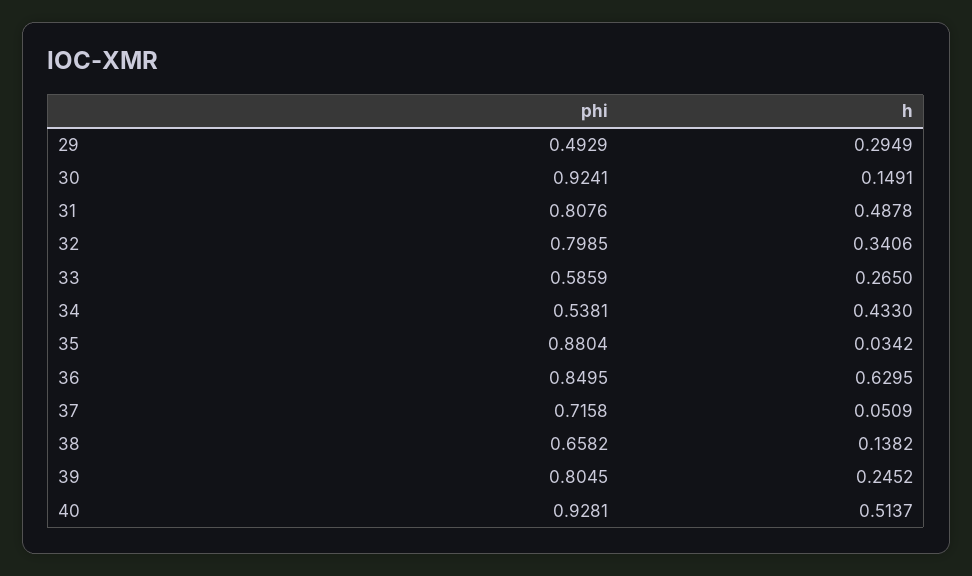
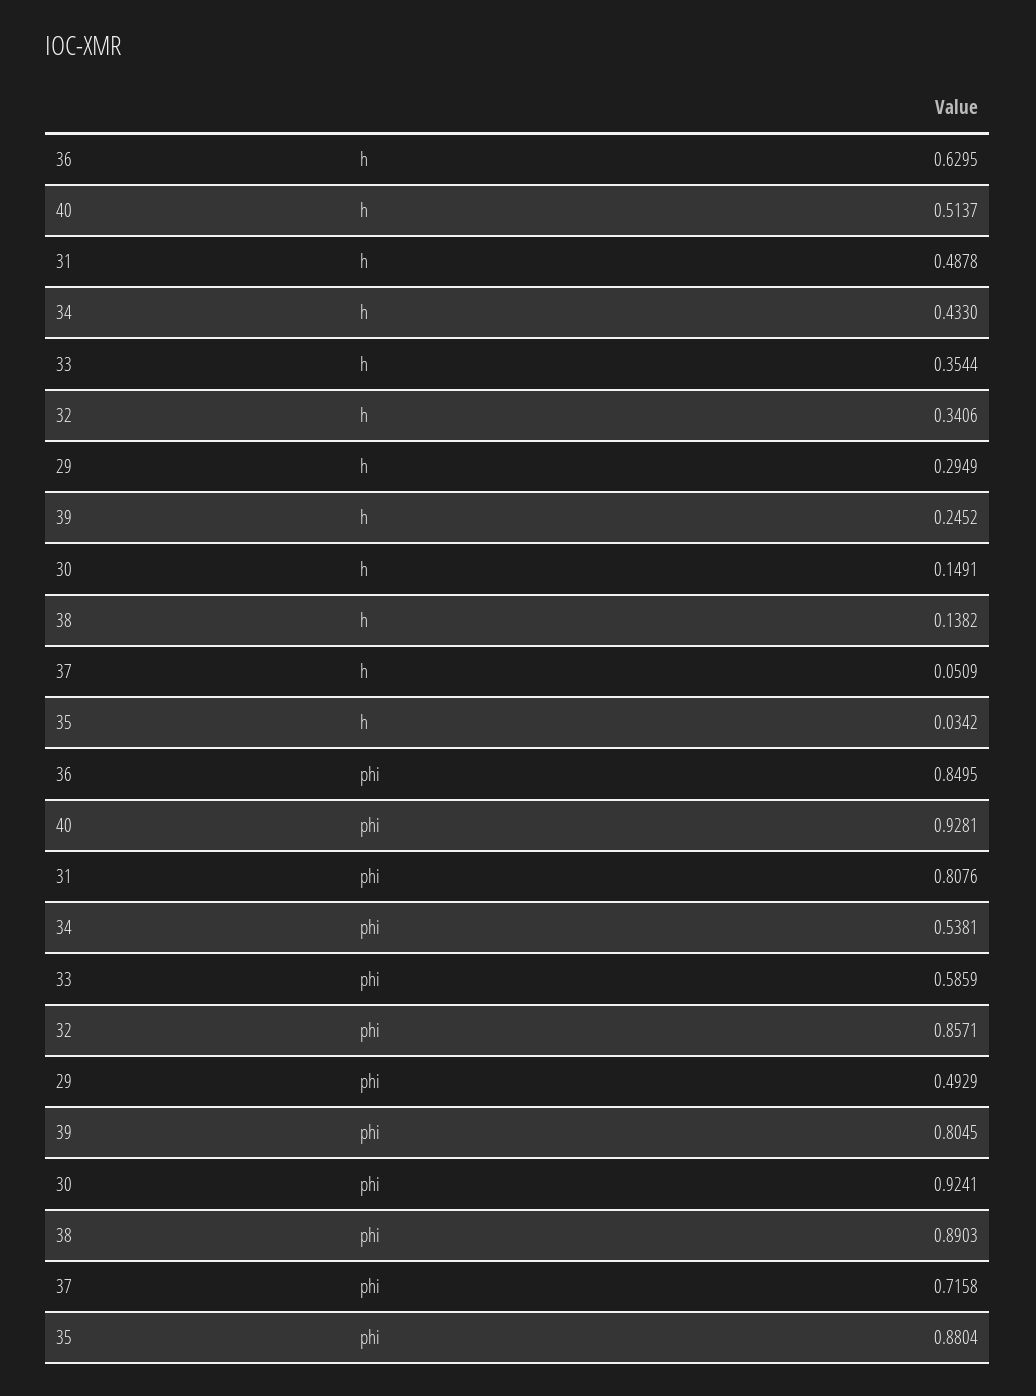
phi, 32: 0.7985 -> 0.8571
h, 33: 0.265 -> 0.3544
phi, 38: 0.6582 -> 0.8903

